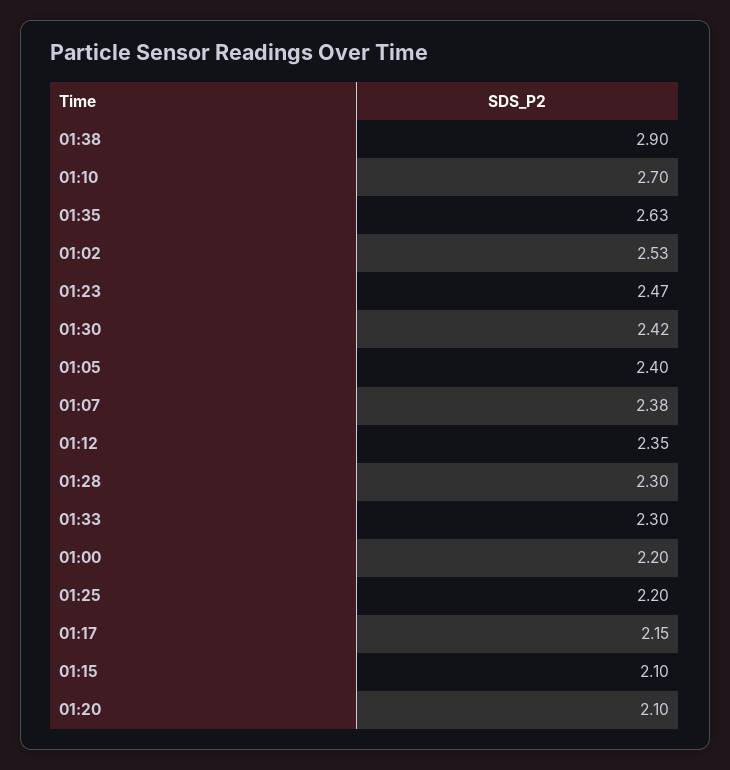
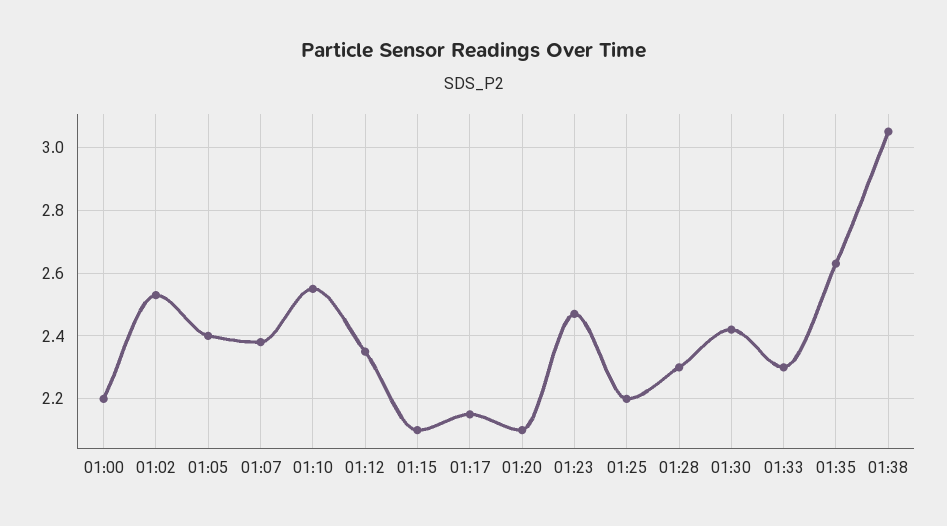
01:38: 2.9 -> 3.05
01:10: 2.7 -> 2.55

